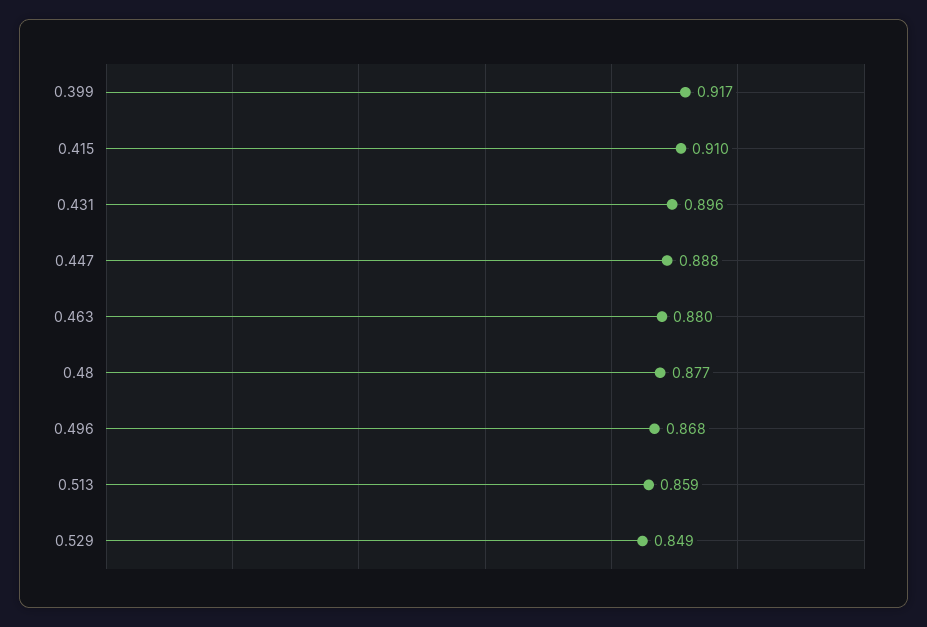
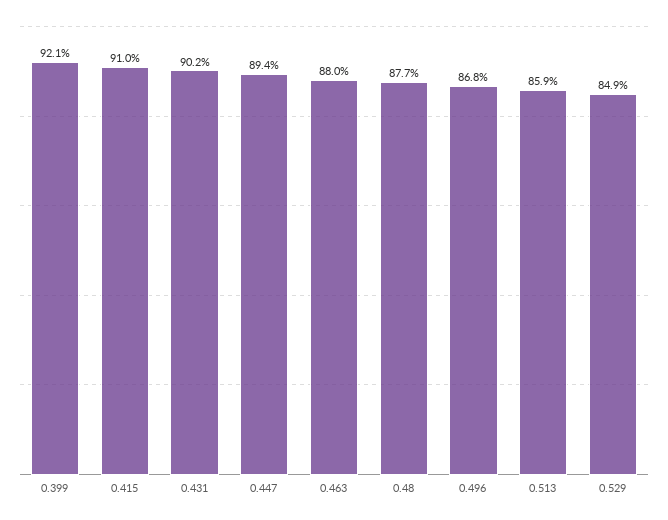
0.399: 0.917 -> 0.921
0.431: 0.896 -> 0.902
0.447: 0.888 -> 0.894

